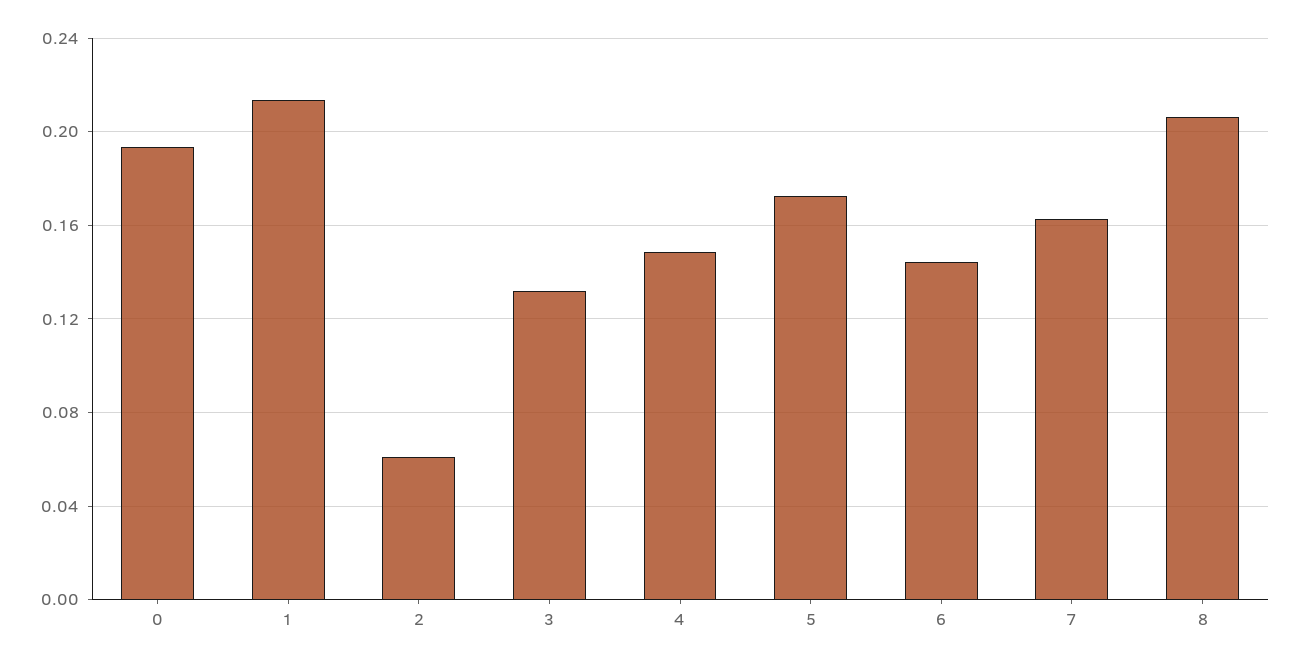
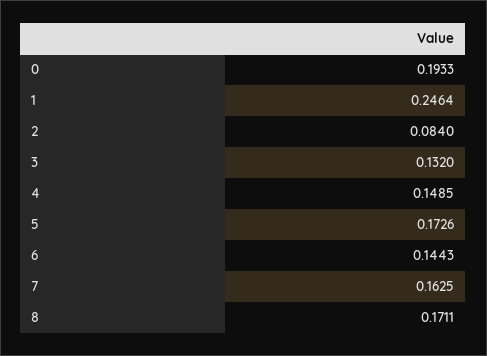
1: 0.215 -> 0.2464
2: 0.06 -> 0.084
8: 0.205 -> 0.1711

